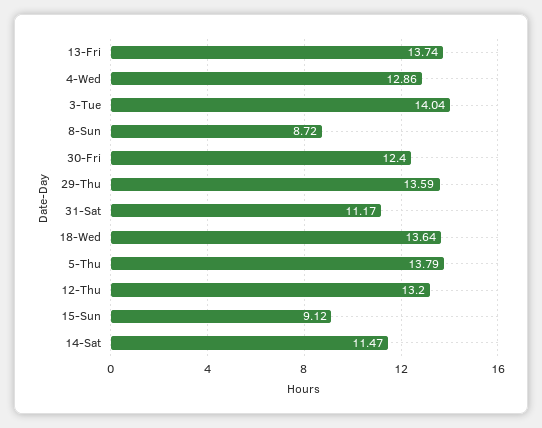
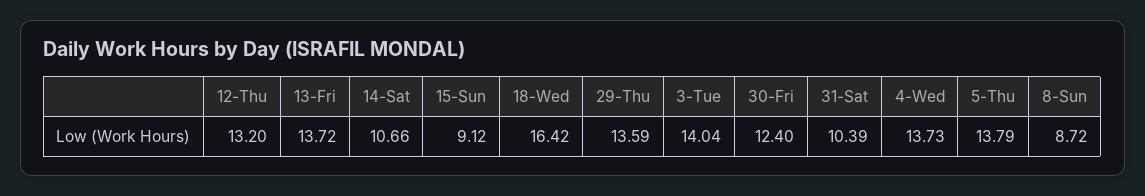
13-Fri: 13.74 -> 13.72
4-Wed: 12.86 -> 13.73
31-Sat: 11.17 -> 10.39
18-Wed: 13.64 -> 16.42
14-Sat: 11.47 -> 10.66

